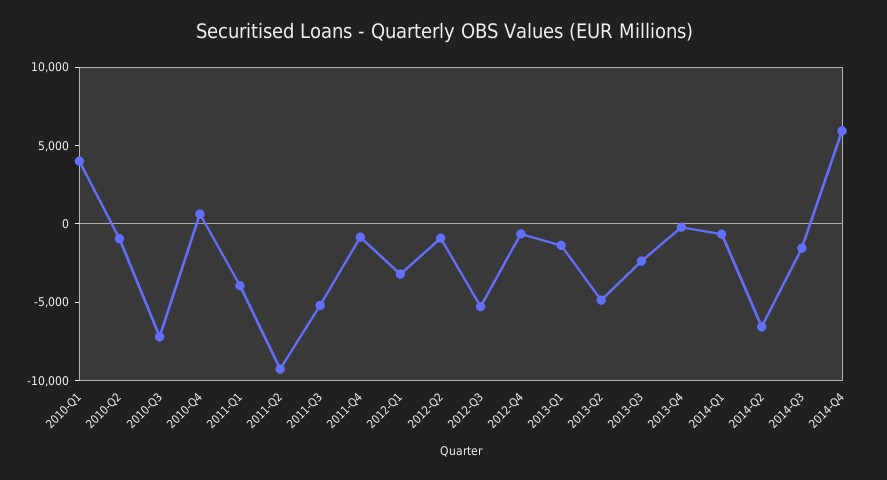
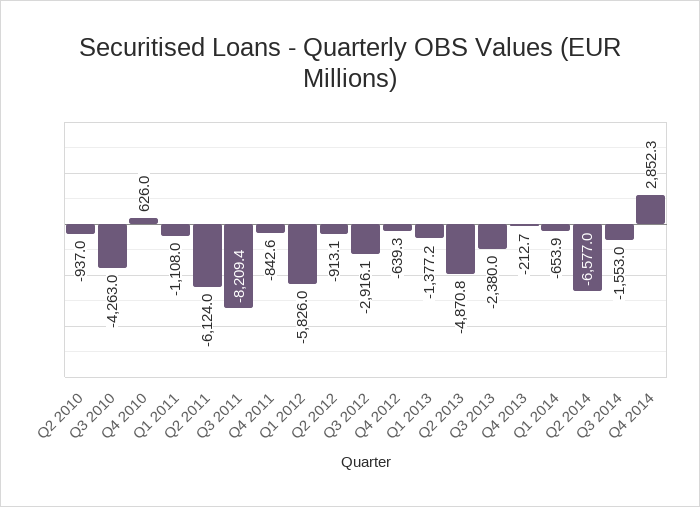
2010-Q1: 4000 -> none
2010-Q3: -7000 -> -4263
2011-Q1: -4000 -> -1108
2011-Q2: -9000 -> -6124
2011-Q3: -5000 -> -8209.4
2012-Q1: -3000 -> -5826
2012-Q3: -5000 -> -2916.1
2014-Q4: 6000 -> 2852.3

